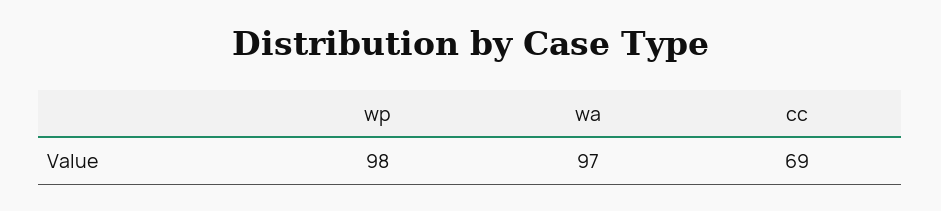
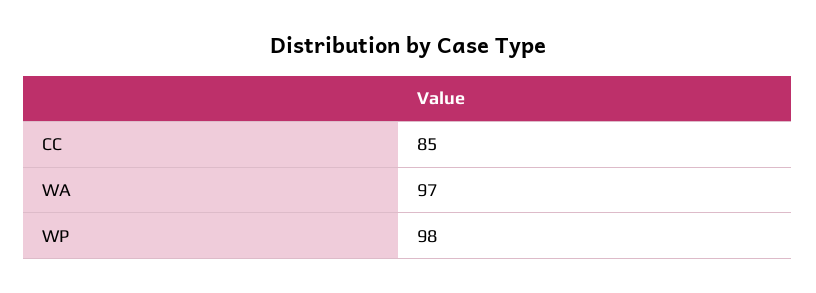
cc: 69 -> 85

